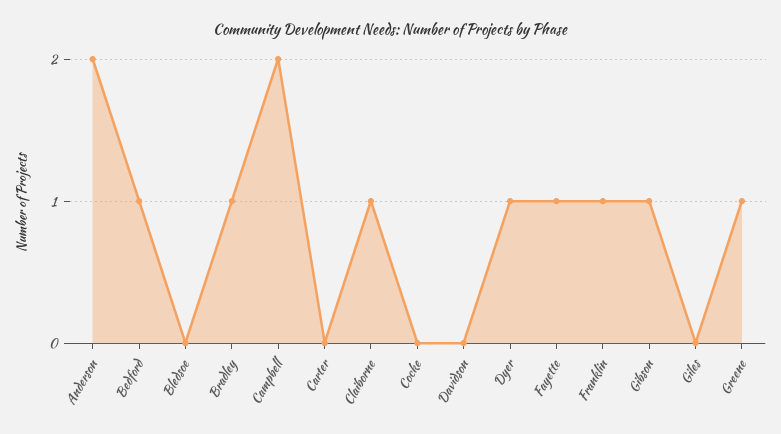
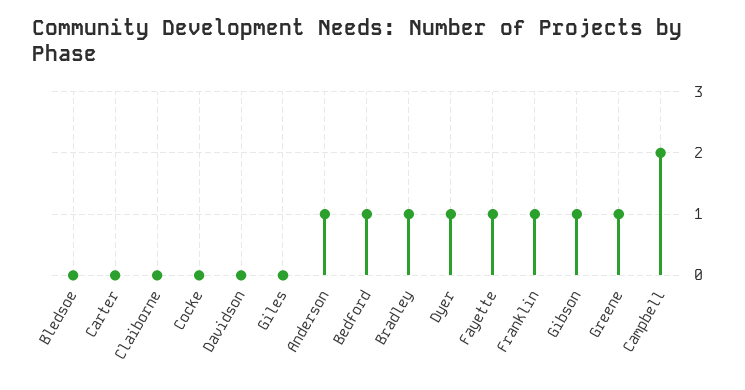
Anderson: 2 -> 1
Claiborne: 1 -> 0

